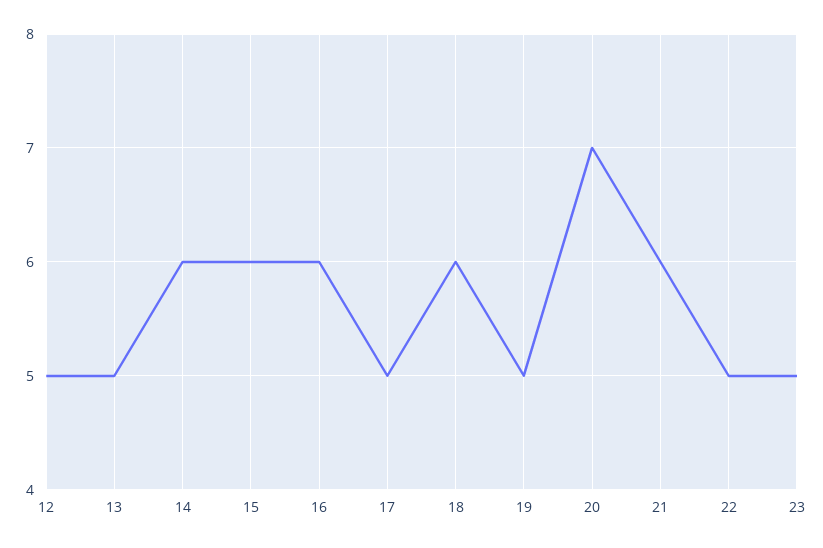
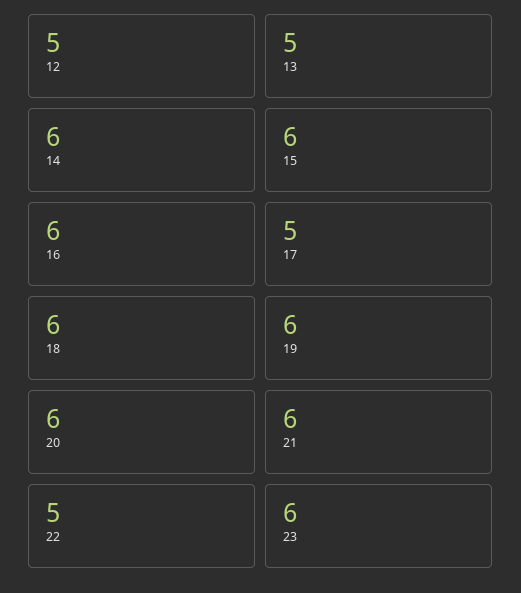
19: 5 -> 6
20: 7 -> 6
23: 5 -> 6

